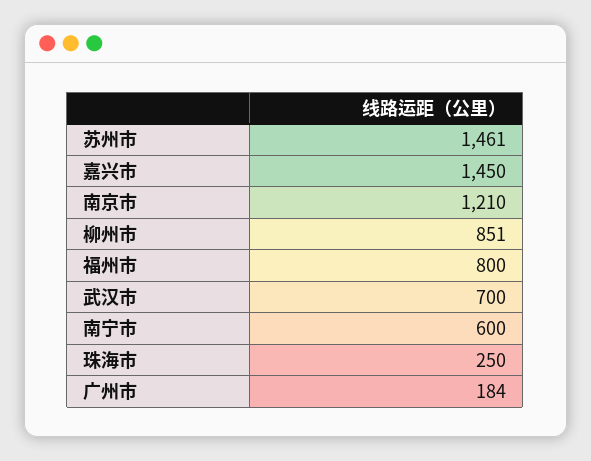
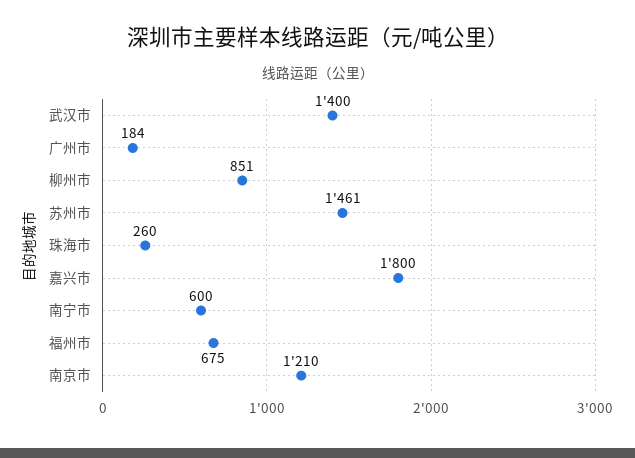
嘉兴市: 1450 -> 1800
福州市: 800 -> 675
武汉市: 700 -> 1400
珠海市: 250 -> 260

